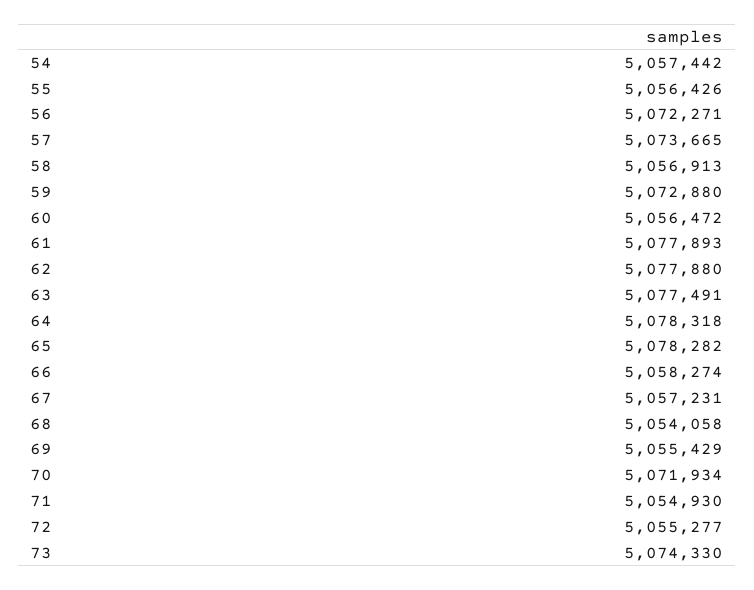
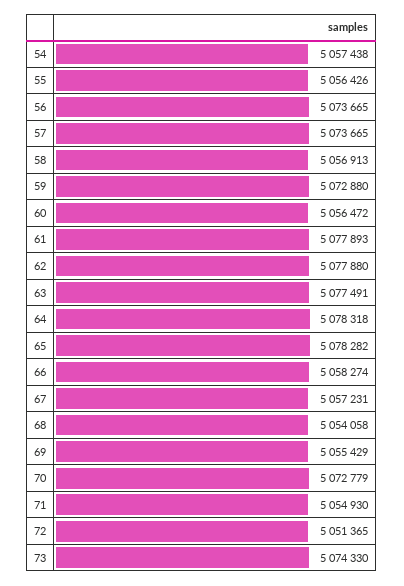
54: 5057442 -> 5057438
56: 5072271 -> 5073665
70: 5071934 -> 5072779
72: 5055277 -> 5051365

